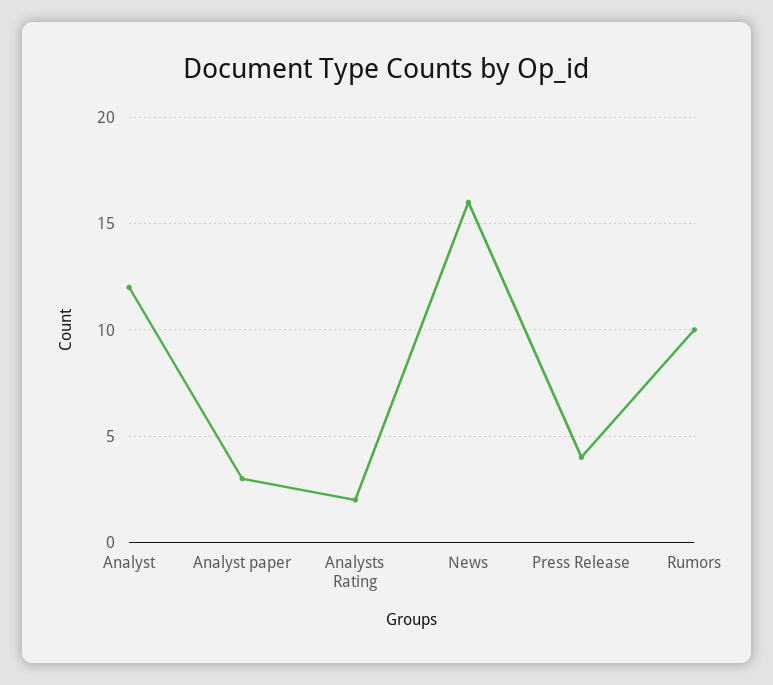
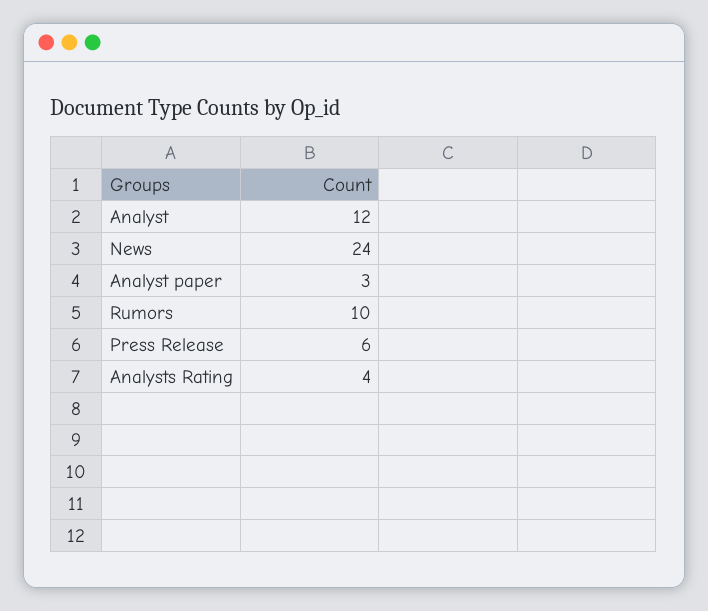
Analysts Rating: 2 -> 4
News: 16 -> 24
Press Release: 4 -> 6

